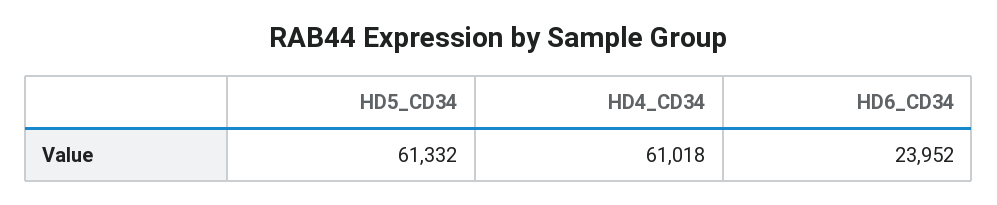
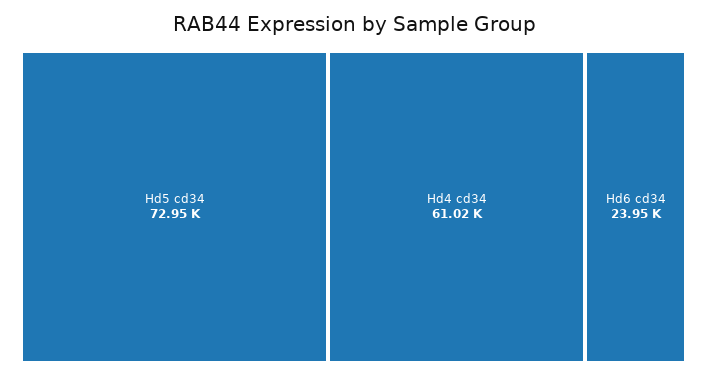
HD5_CD34: 61332 -> 72950

